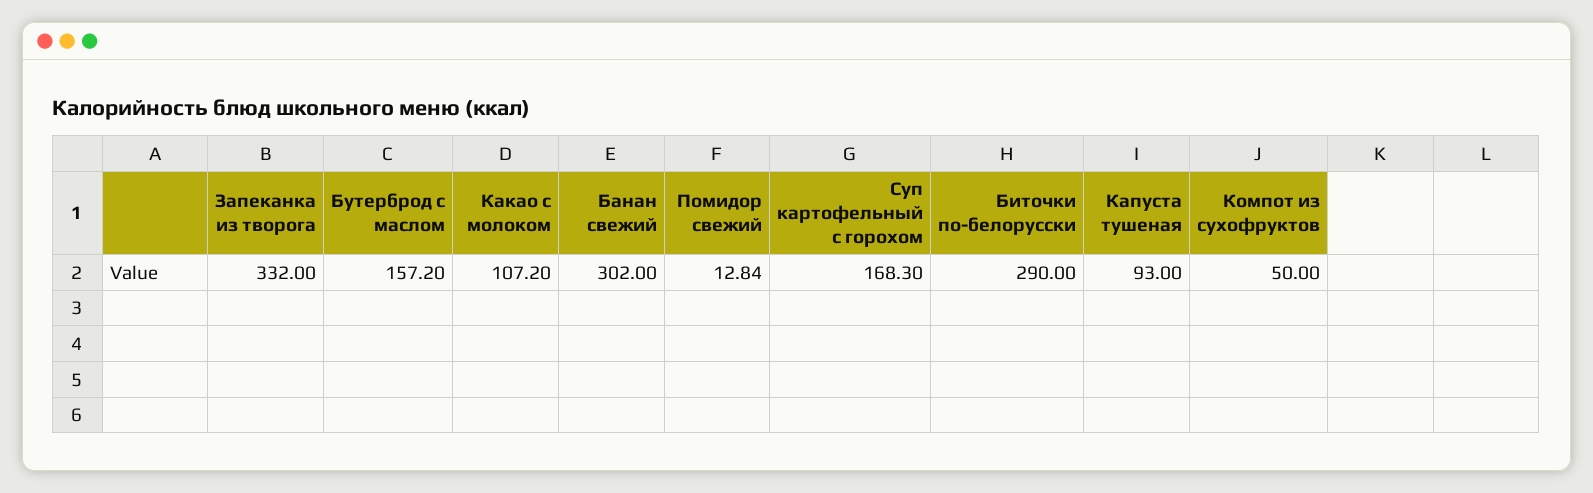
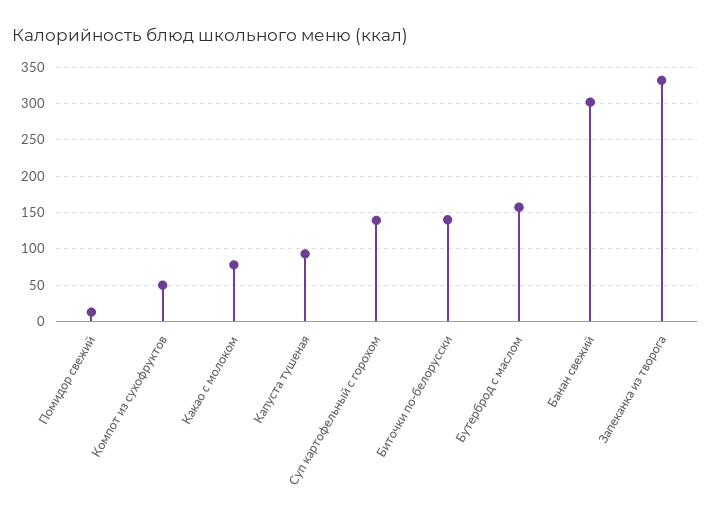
Какао с молоком: 107.2 -> 80
Суп картофельный с горохом: 168.3 -> 140
Биточки по-белорусски: 290 -> 140

